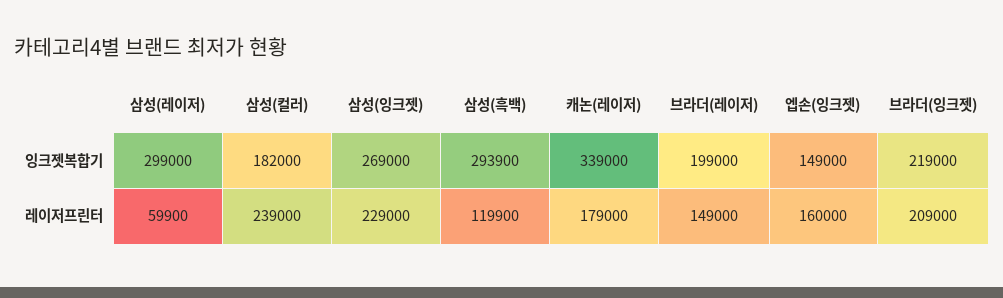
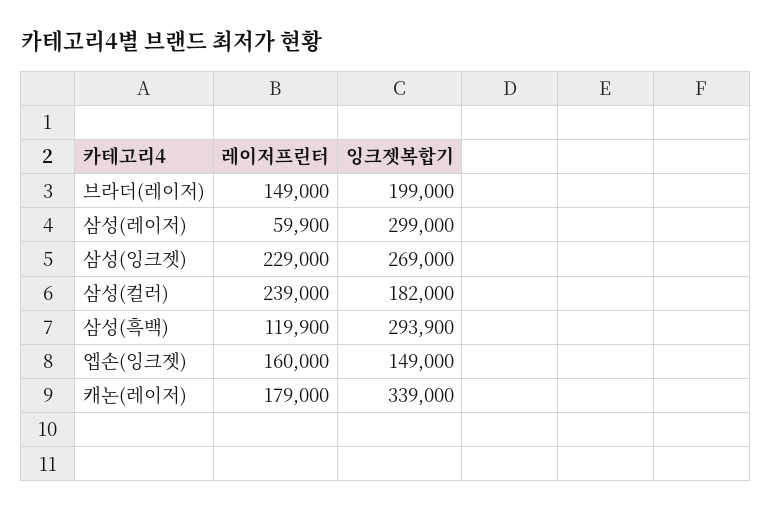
브라더(잉크젯), 잉크젯복합기: 219000 -> none
브라더(잉크젯), 레이저프린터: 209000 -> none

